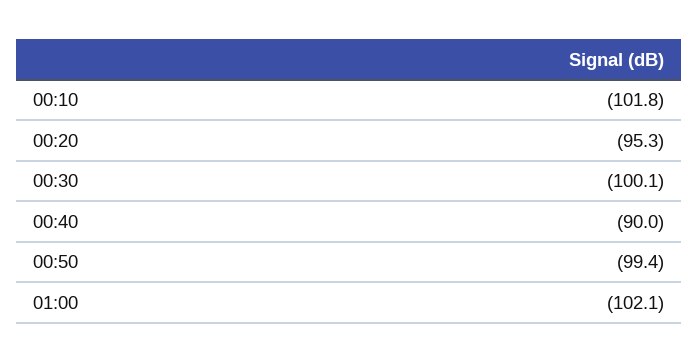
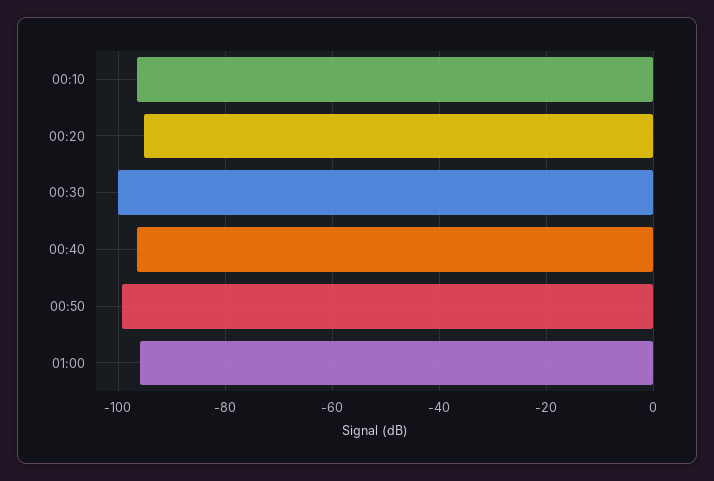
00:10: -101.8 -> -96
00:40: -90 -> -96
01:00: -102.1 -> -96

